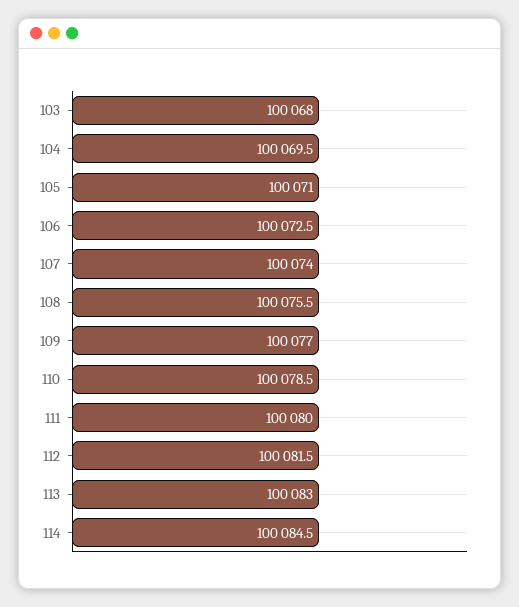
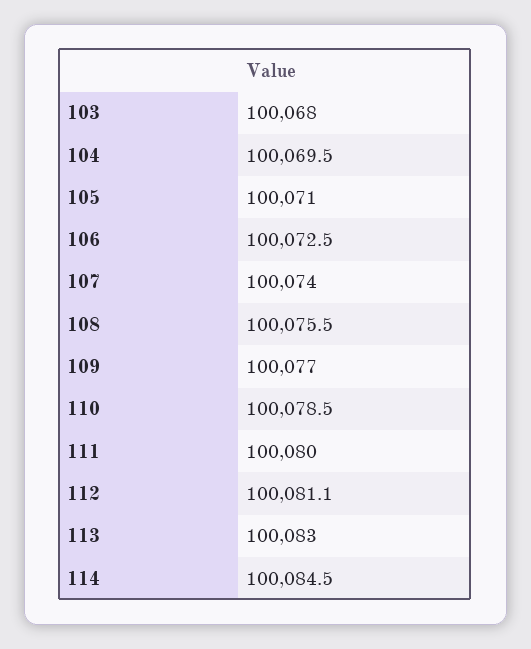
112: 100081.5 -> 100081.1

